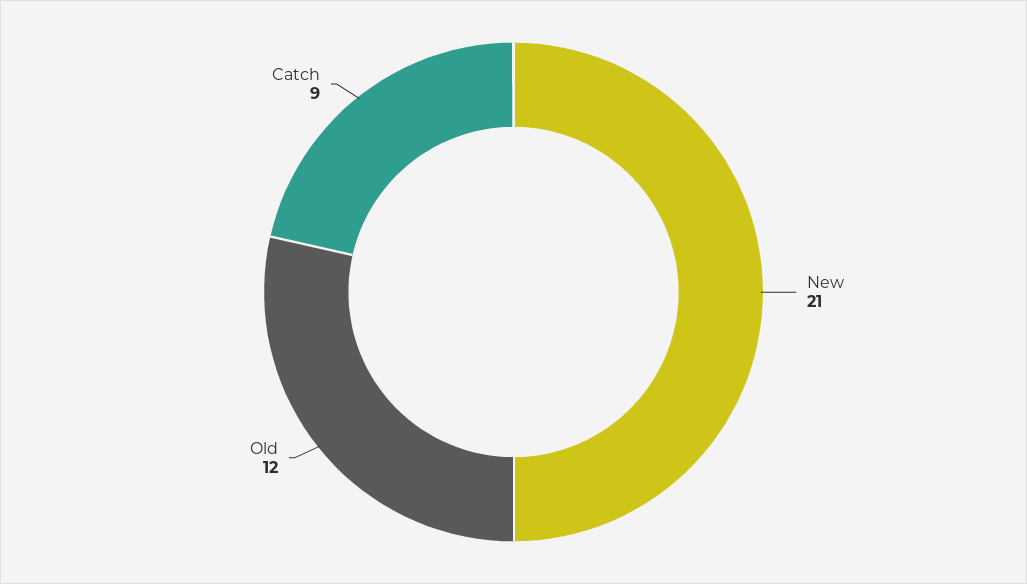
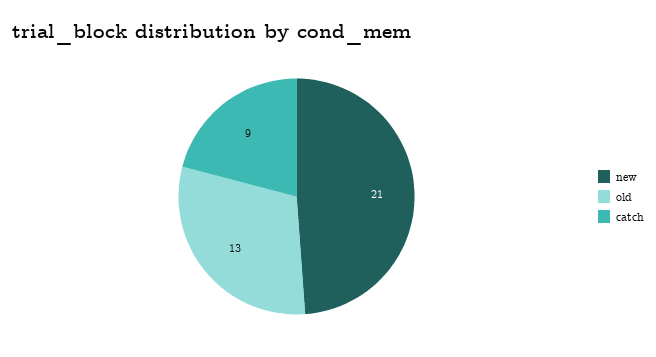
Old: 12 -> 13

